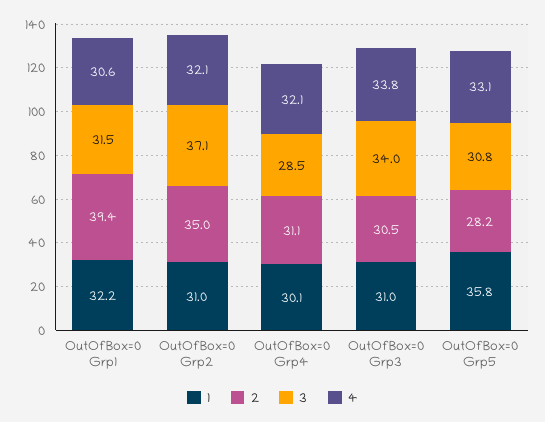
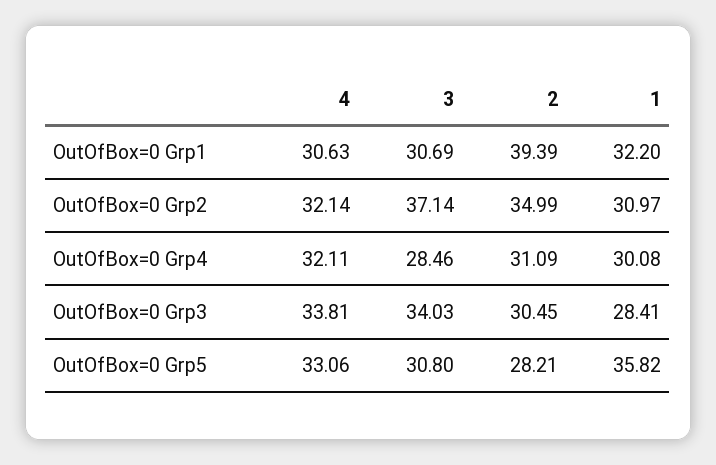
3, OutOfBox=0 Grp1: 31.5 -> 30.69
1, OutOfBox=0 Grp3: 31 -> 28.41

